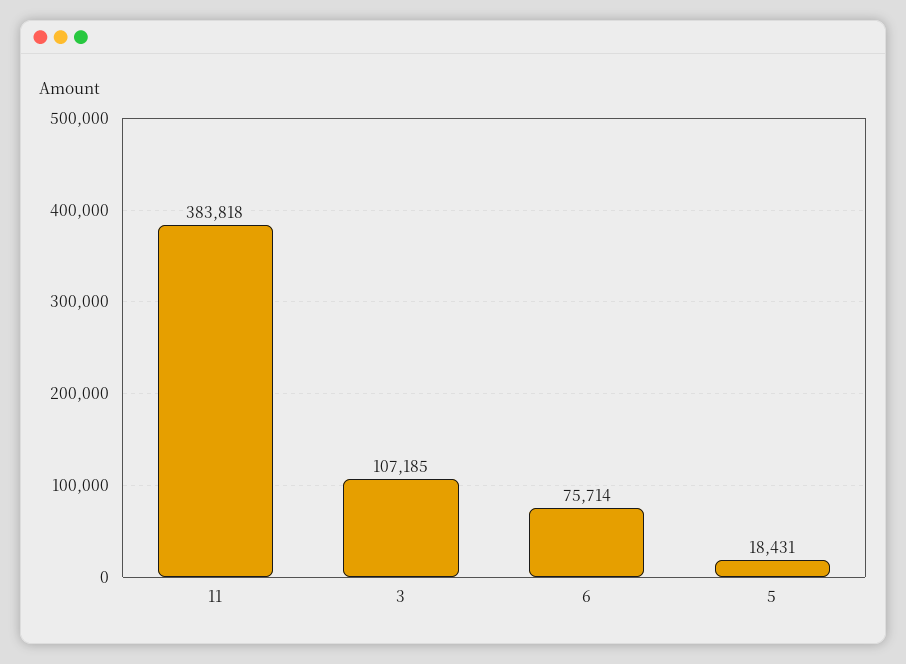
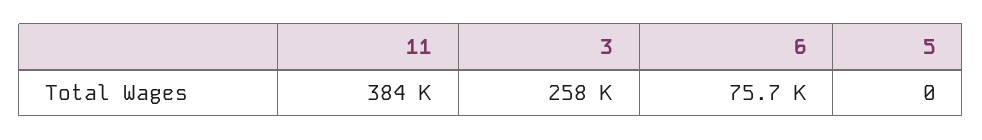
3: 107185 -> 258000
5: 18431 -> 0

